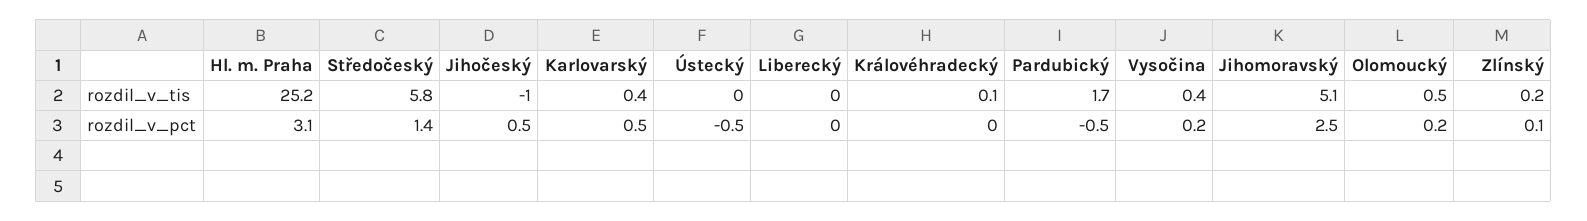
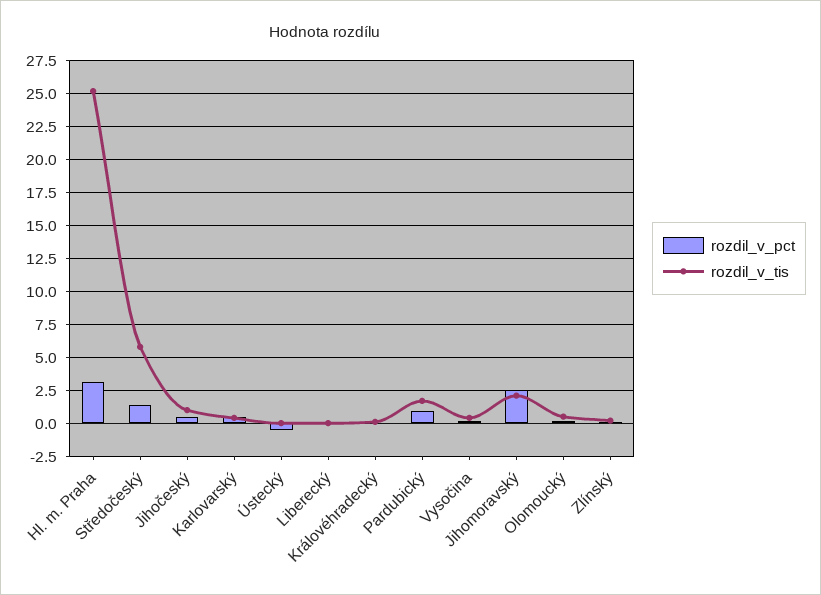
rozdil_v_tis, Jihočeský: -1 -> 1
rozdil_v_tis, Jihomoravský: 5.1 -> 2
rozdil_v_pct, Pardubický: -0.5 -> 1

